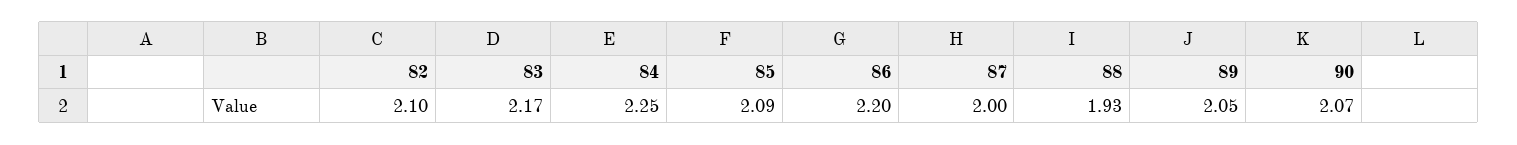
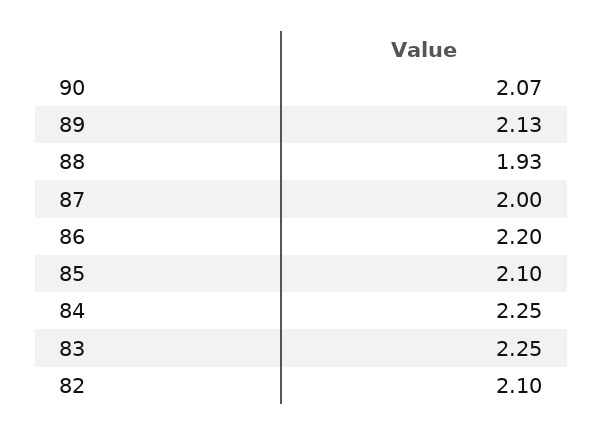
83: 2.17 -> 2.25
85: 2.09 -> 2.1
89: 2.05 -> 2.13

